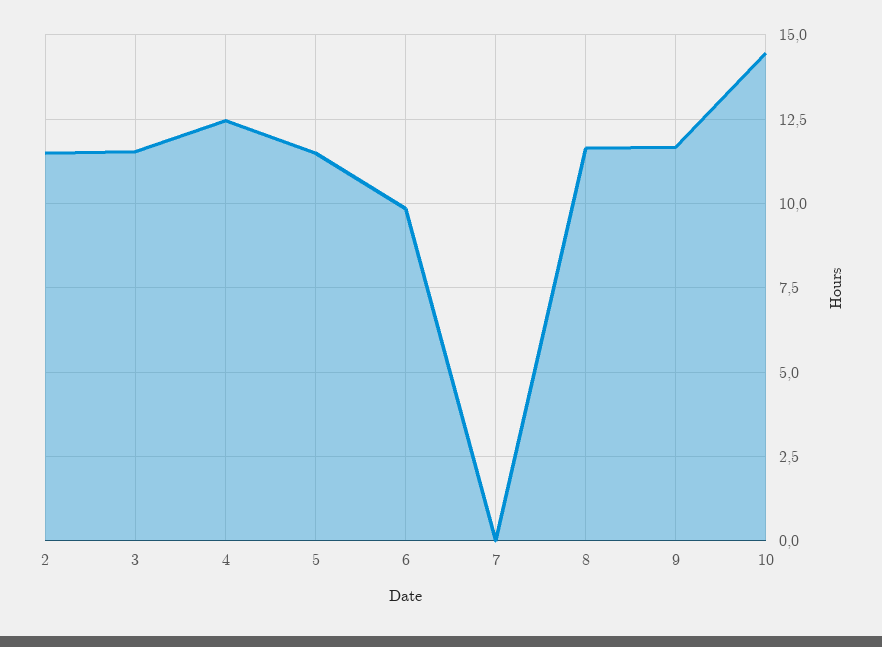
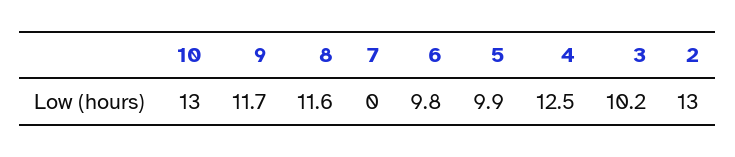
2: 11.5 -> 13
3: 11.5 -> 10.2
5: 11.5 -> 9.9
10: 14.5 -> 13

